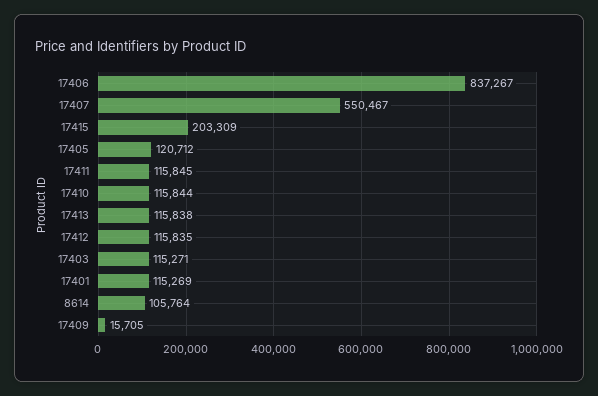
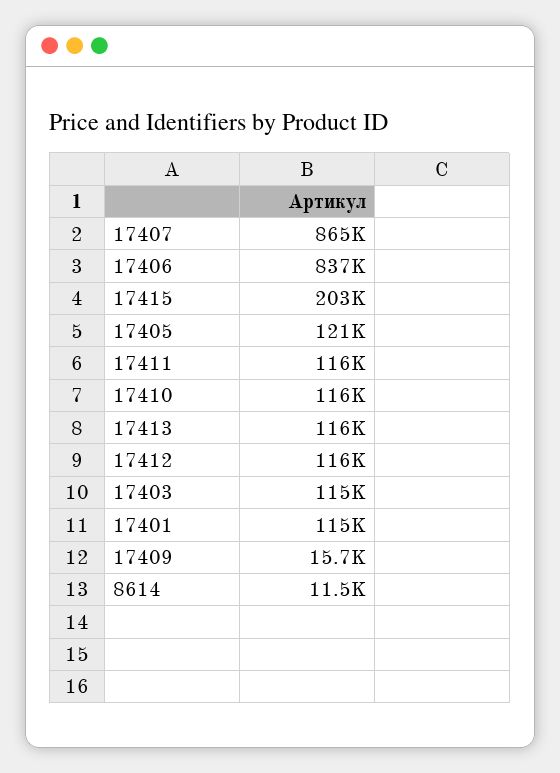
17407: 550467 -> 865000
8614: 105764 -> 11500

